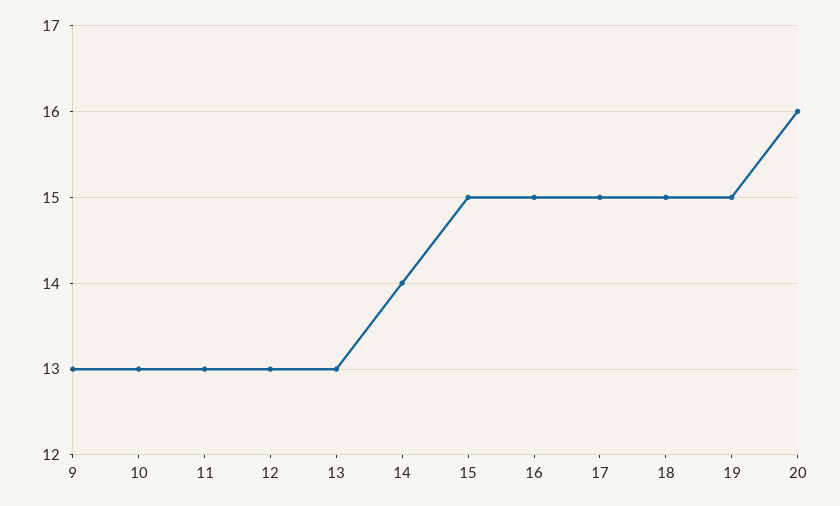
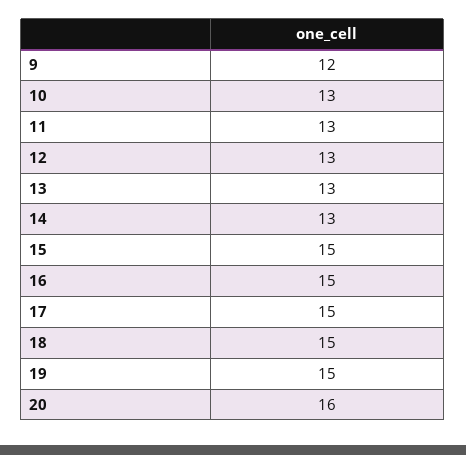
9: 13 -> 12
14: 14 -> 13

